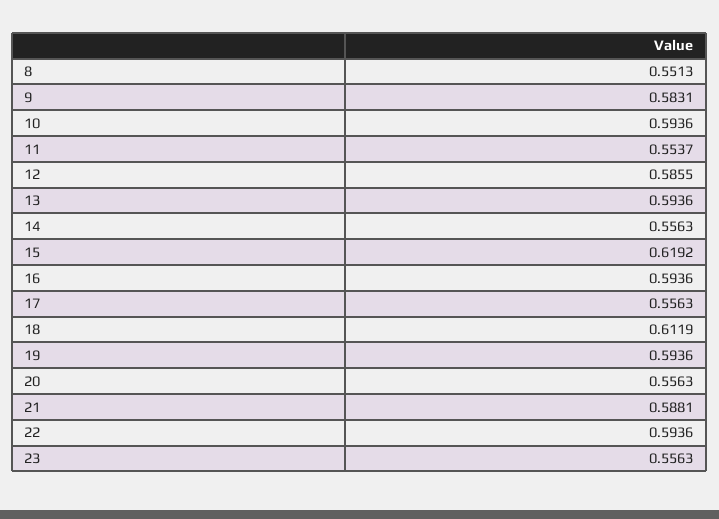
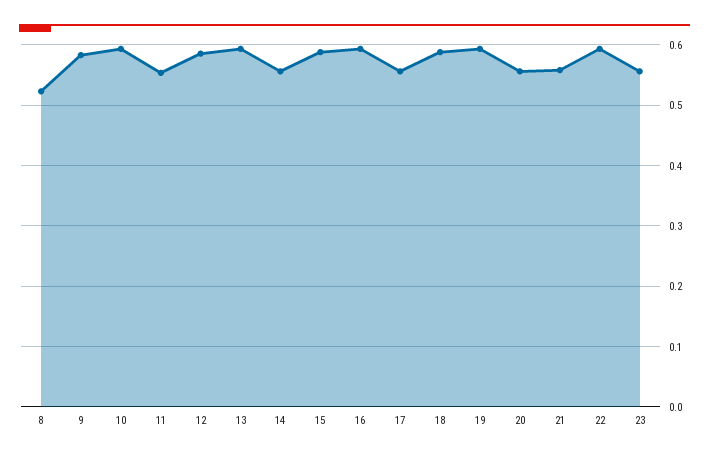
8: 0.5513 -> 0.52
15: 0.6192 -> 0.59
18: 0.6119 -> 0.59
21: 0.5881 -> 0.56

